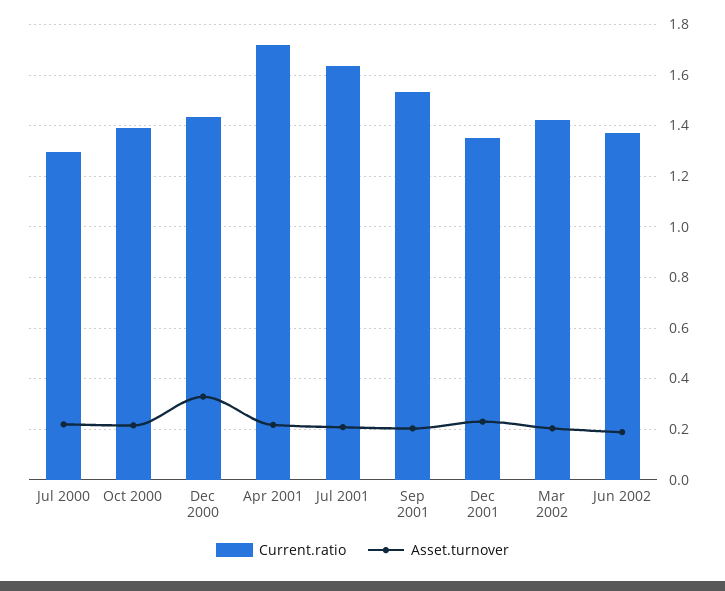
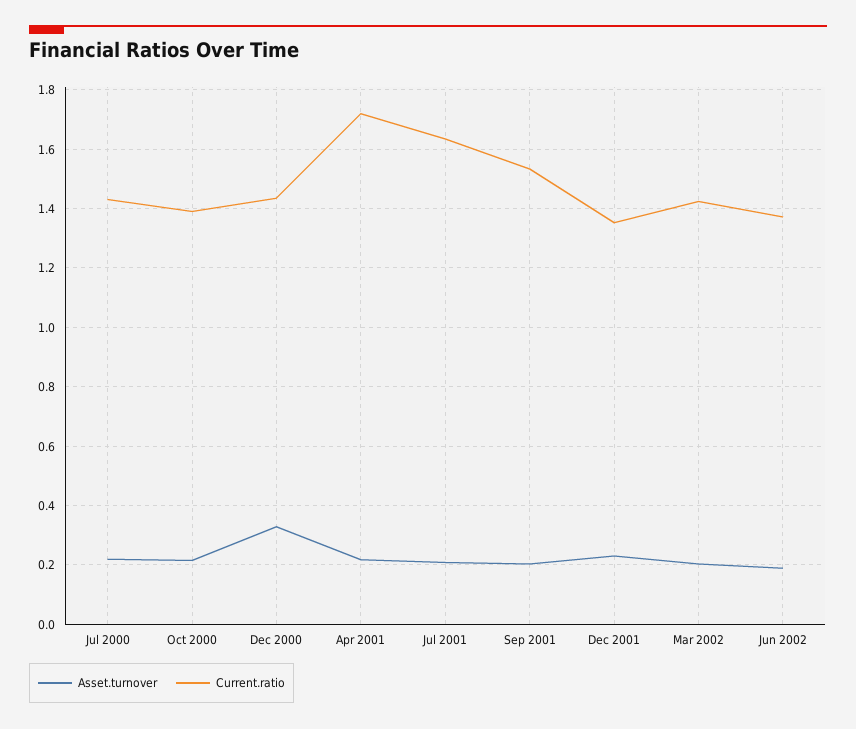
Current.ratio, Jul 2000: 1.3 -> 1.425

